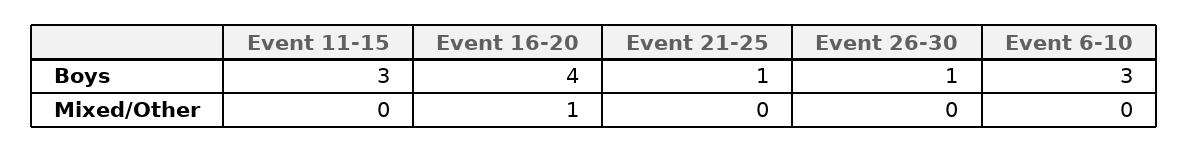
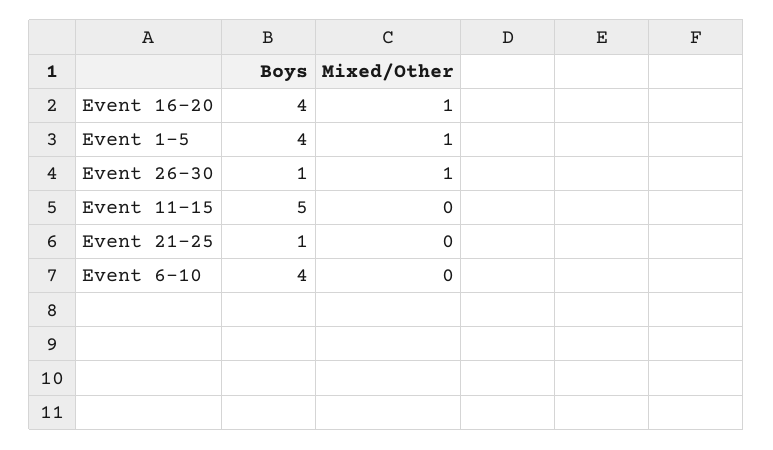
Event 11-15, Boys: 3 -> 5
Event 6-10, Boys: 3 -> 4
Event 26-30, Mixed/Other: 0 -> 1
Event 1-5, Boys: none -> 4
Event 1-5, Mixed/Other: none -> 1

